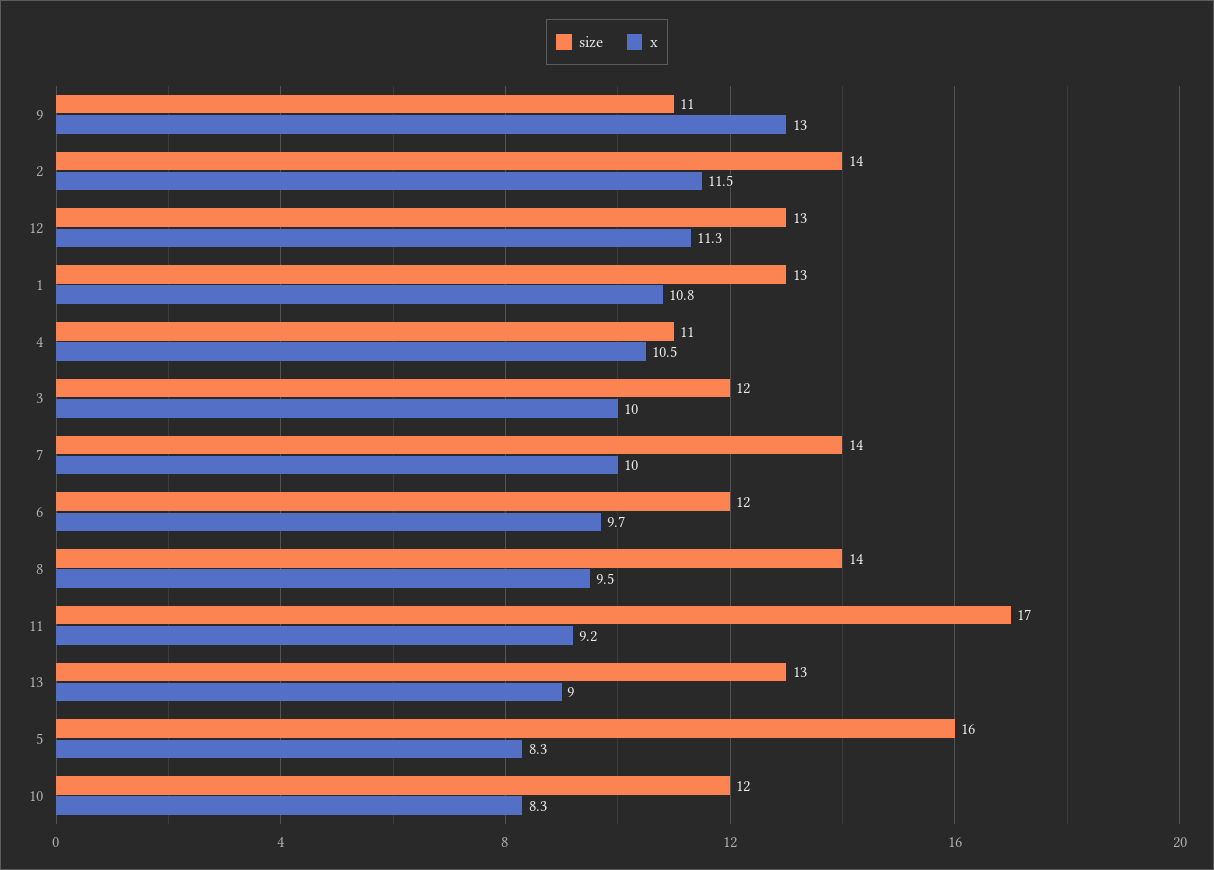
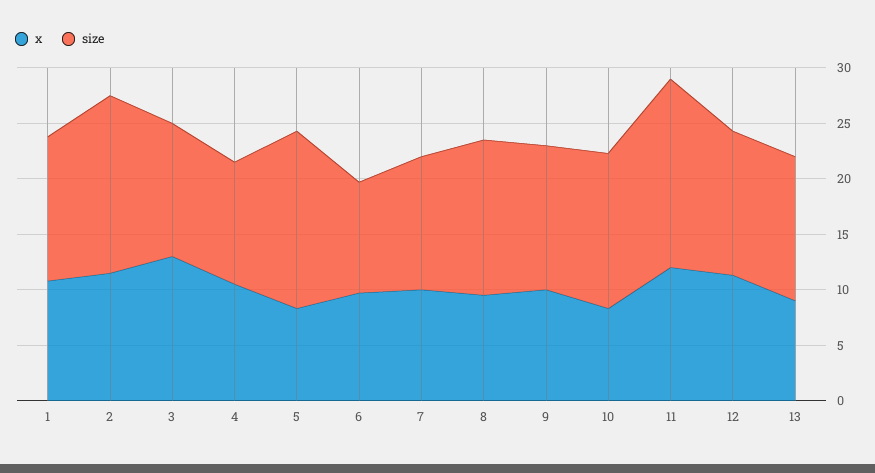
size, 9: 11 -> 13
x, 9: 13 -> 10
size, 2: 14 -> 16
x, 3: 10 -> 13
size, 7: 14 -> 12
size, 6: 12 -> 10
x, 11: 9.2 -> 12
size, 10: 12 -> 14

